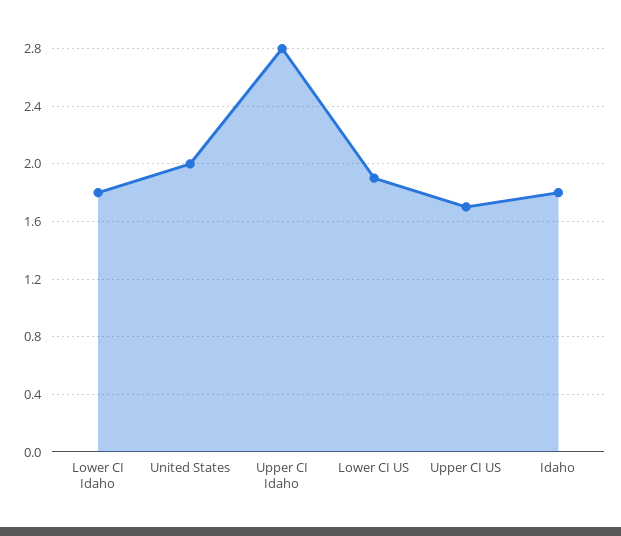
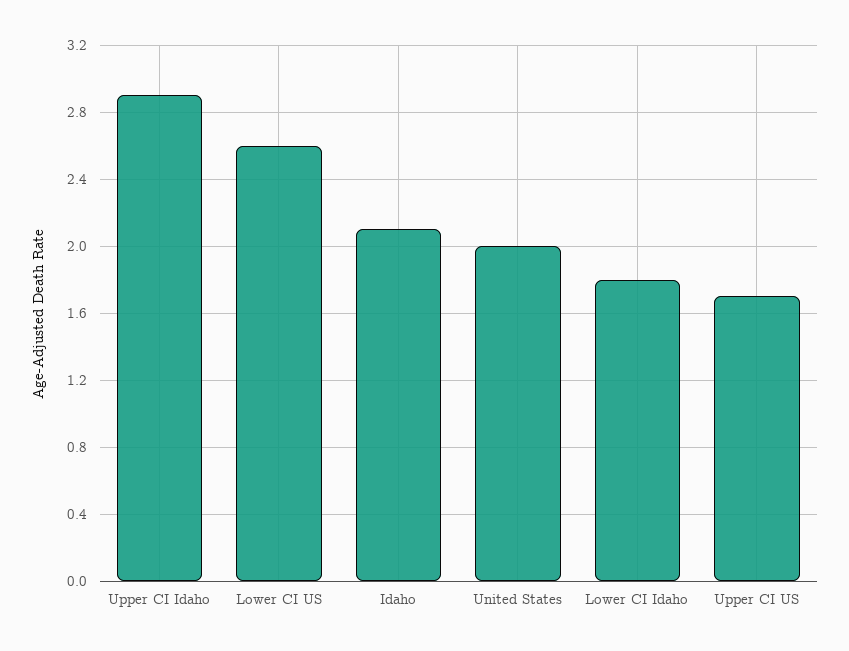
Upper CI Idaho: 2.8 -> 2.9
Lower CI US: 1.9 -> 2.6
Idaho: 1.8 -> 2.1

